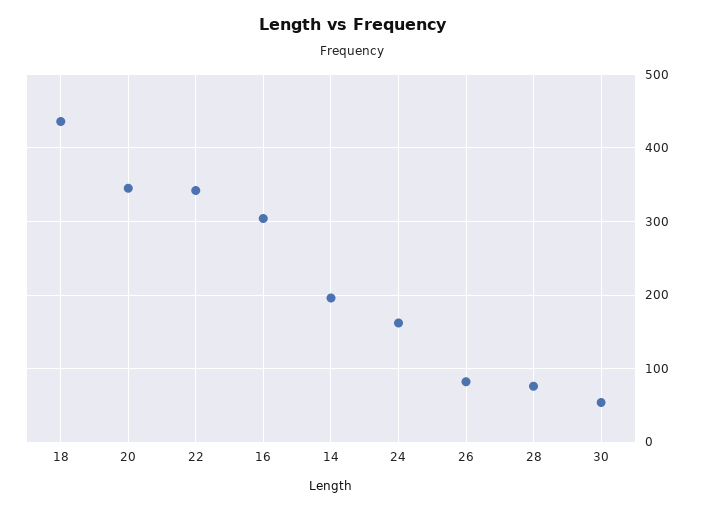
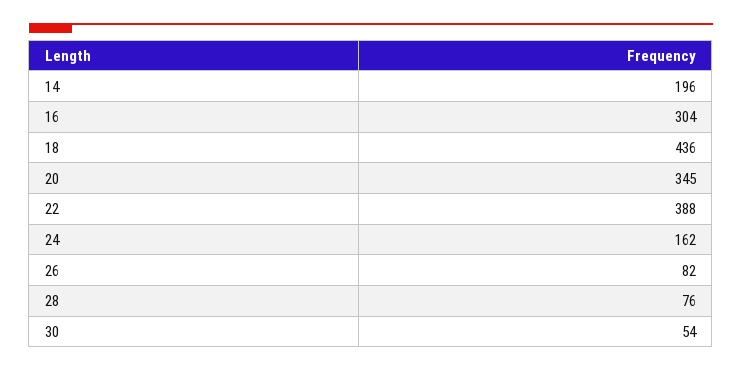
22: 340 -> 388

